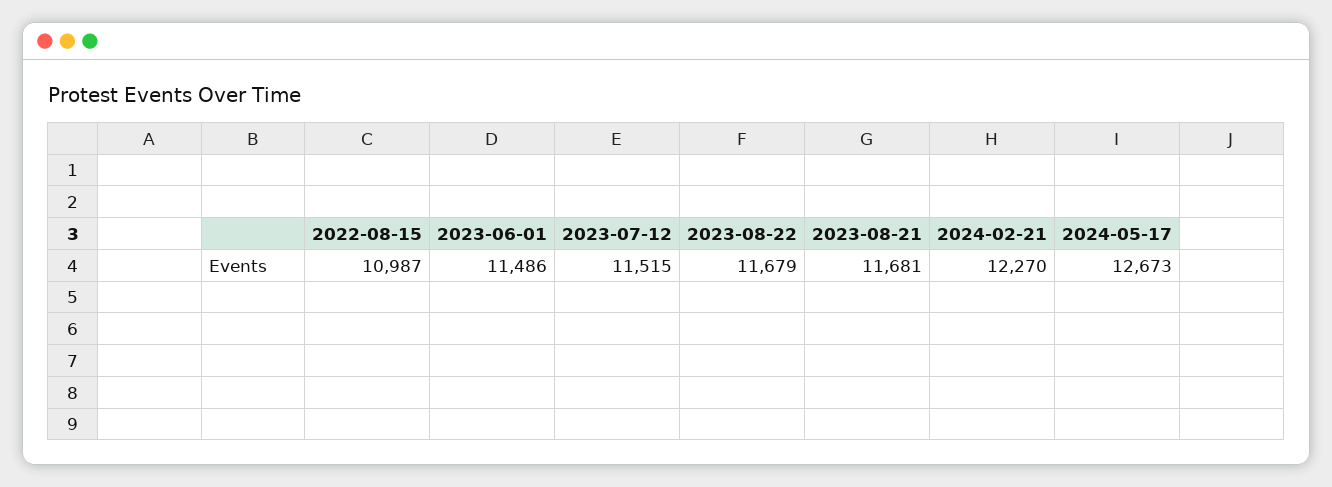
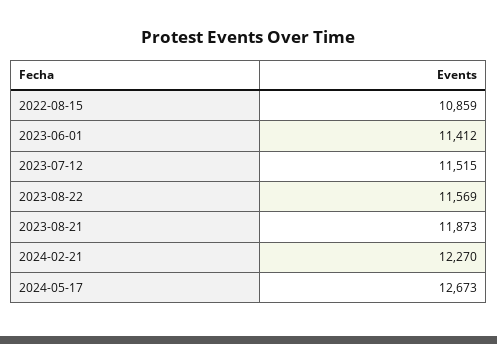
2022-08-15: 10987 -> 10859
2023-06-01: 11486 -> 11412
2023-08-22: 11679 -> 11569
2023-08-21: 11681 -> 11873

